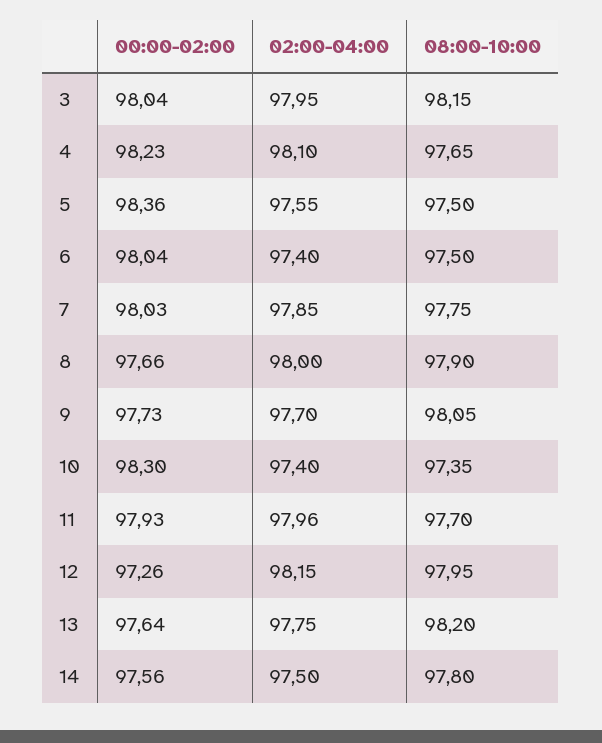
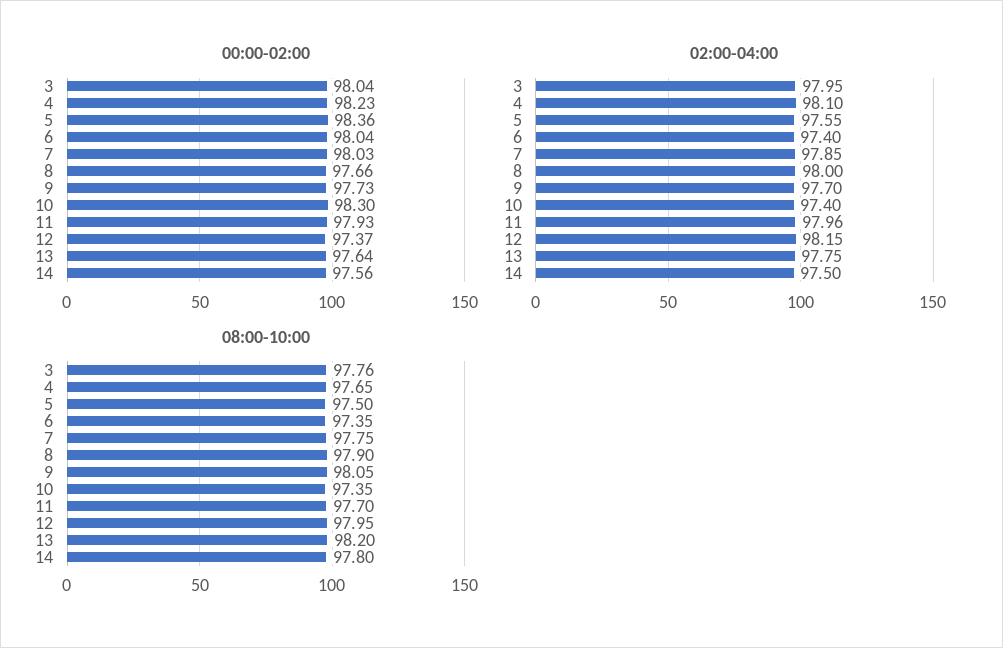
08:00-10:00, 3: 98.15 -> 97.76
08:00-10:00, 6: 97.5 -> 97.35
00:00-02:00, 12: 97.26 -> 97.37

